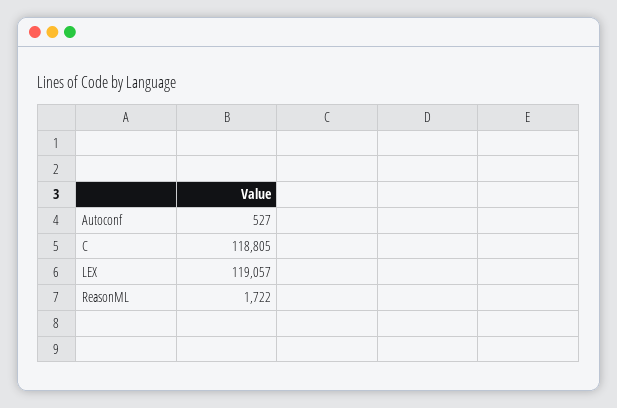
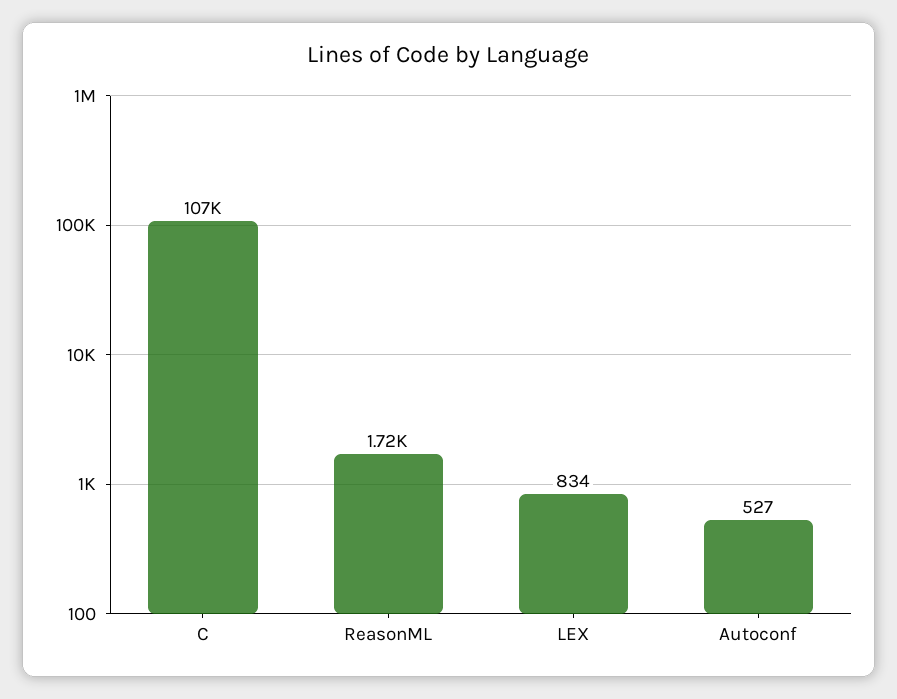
C: 118805 -> 107000
LEX: 119057 -> 834

